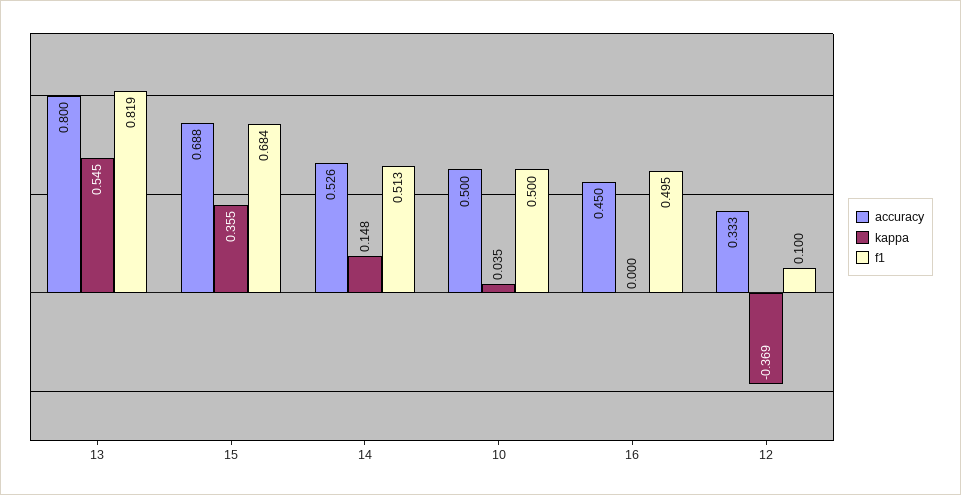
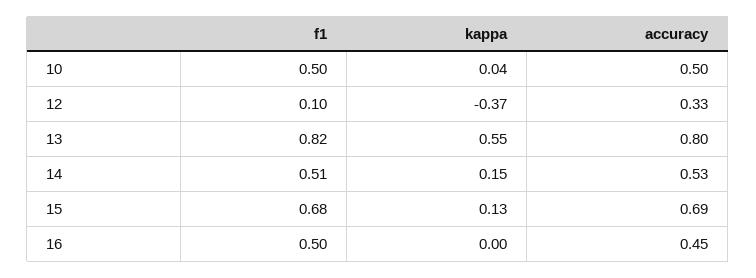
kappa, 15: 0.355 -> 0.13

